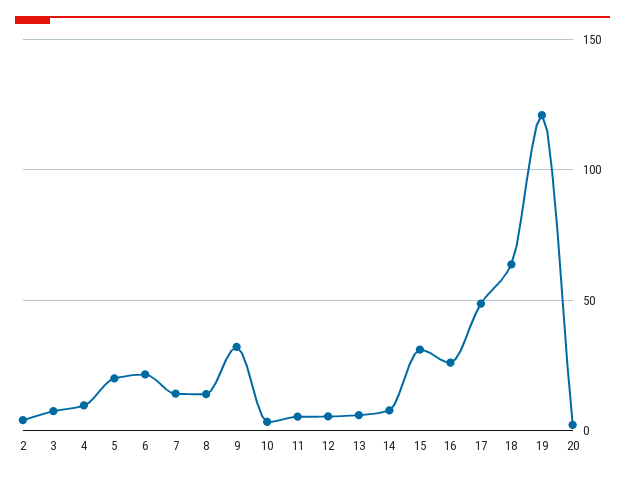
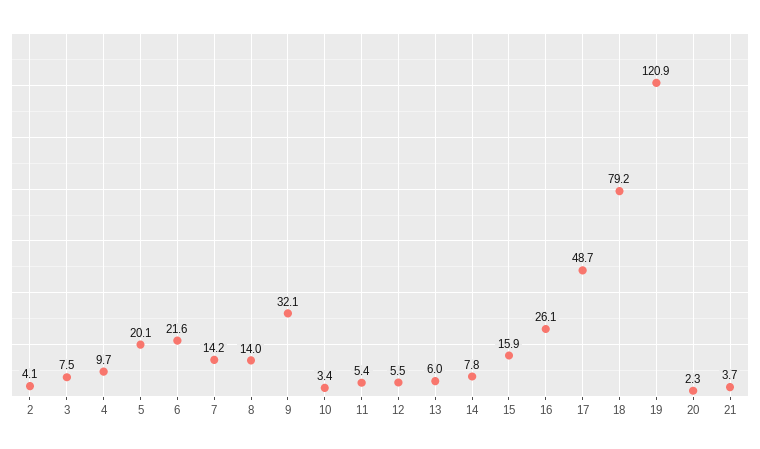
15: 30 -> 15.9
18: 65 -> 79.2
21: none -> 3.7

